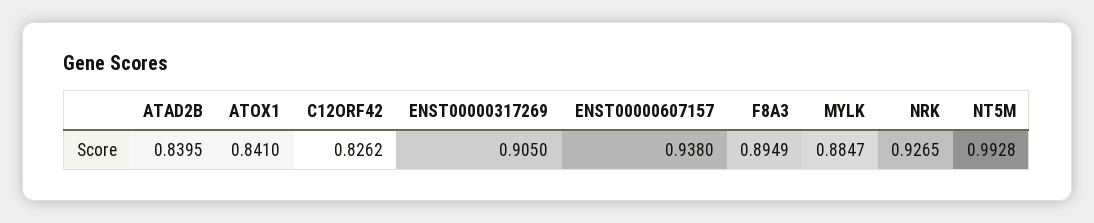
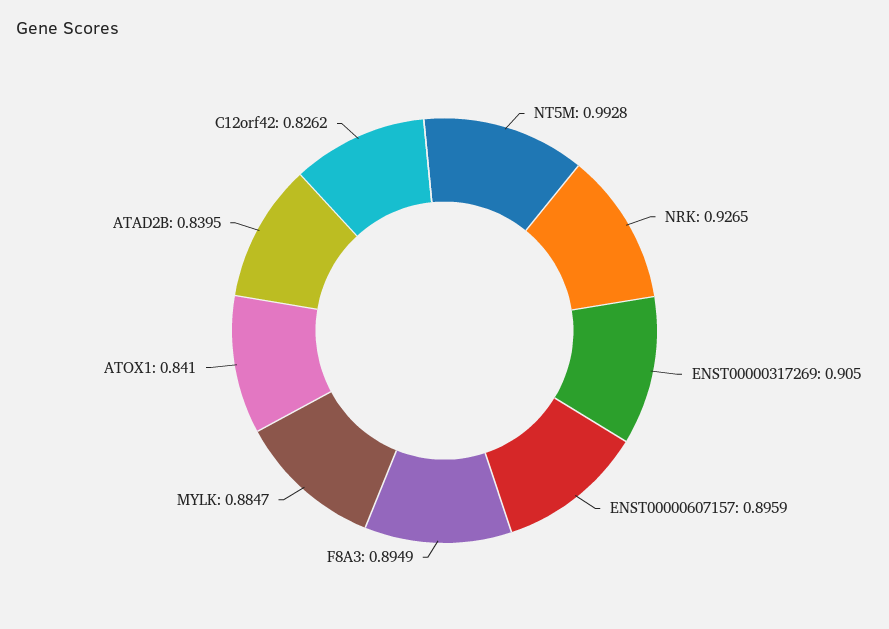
ENST00000607157: 0.938 -> 0.8959

